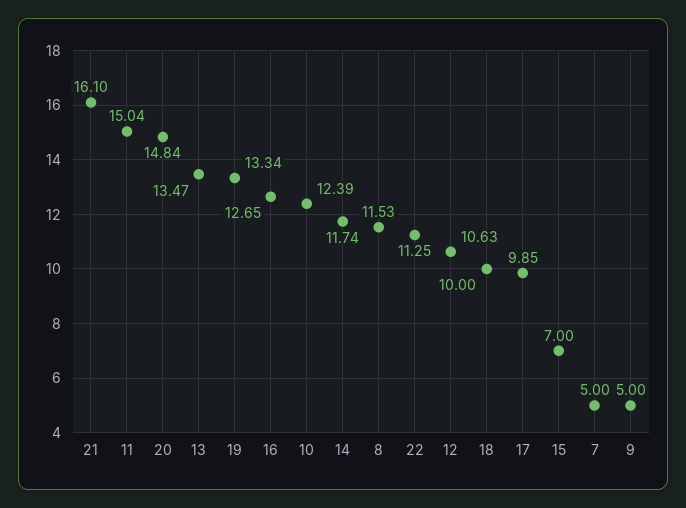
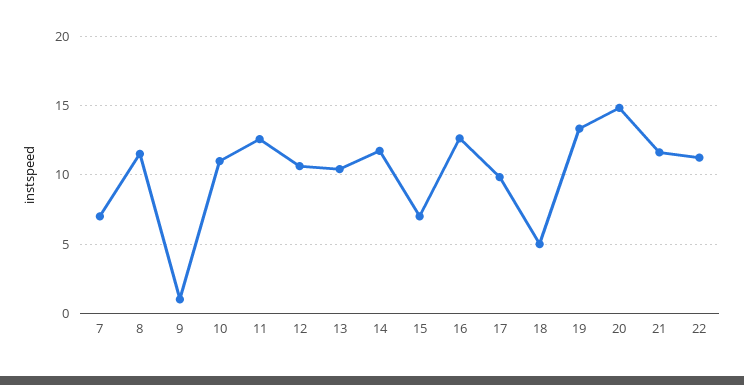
21: 16.1 -> 11.5
11: 15.04 -> 12.5
13: 13.47 -> 10.5
10: 12.39 -> 11
18: 10 -> 5
7: 5 -> 7
9: 5 -> 1

